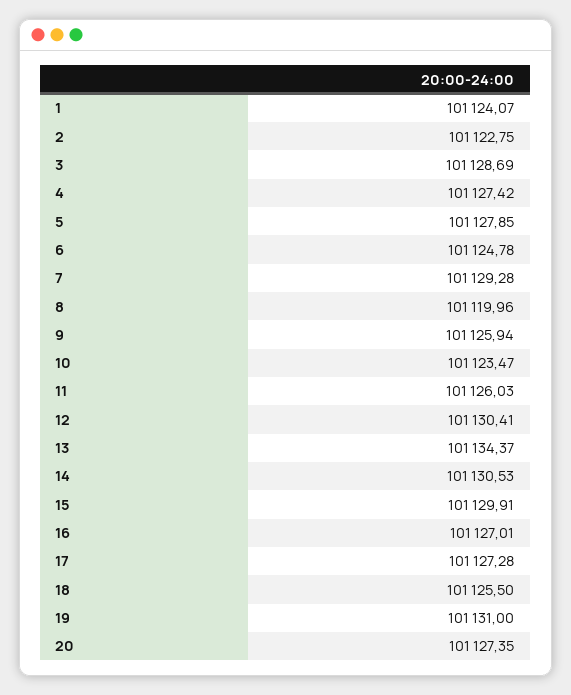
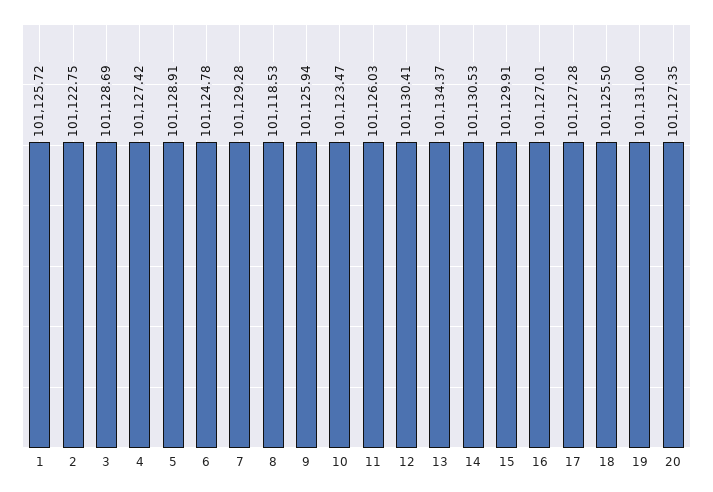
1: 101124.07 -> 101125.72
5: 101127.85 -> 101128.91
8: 101119.96 -> 101118.53

